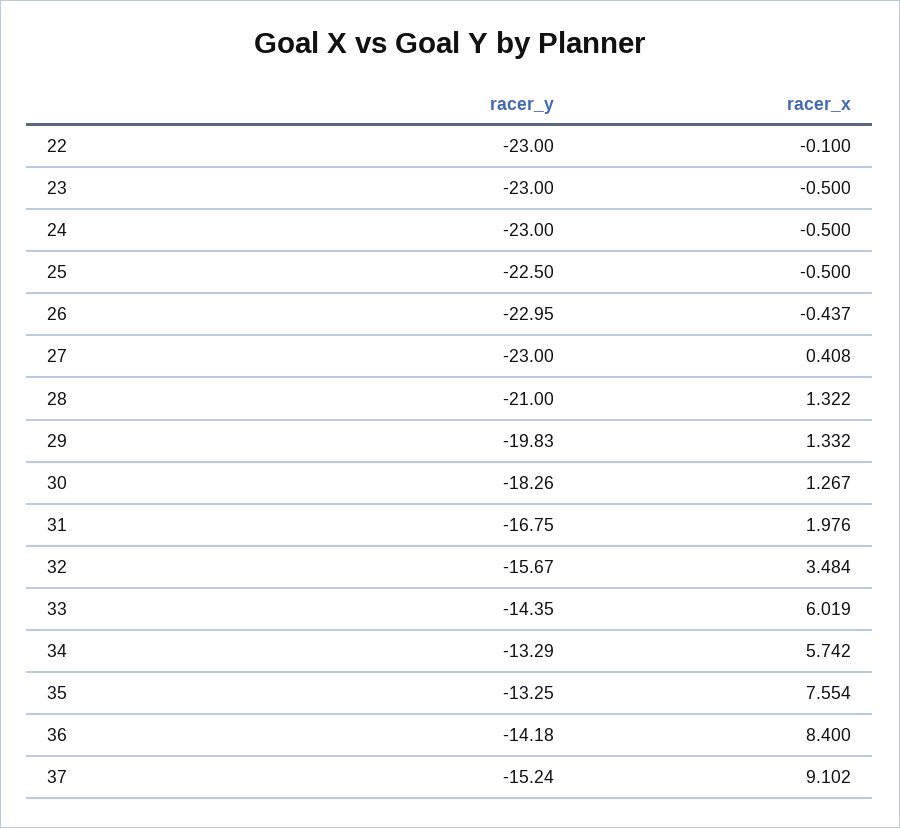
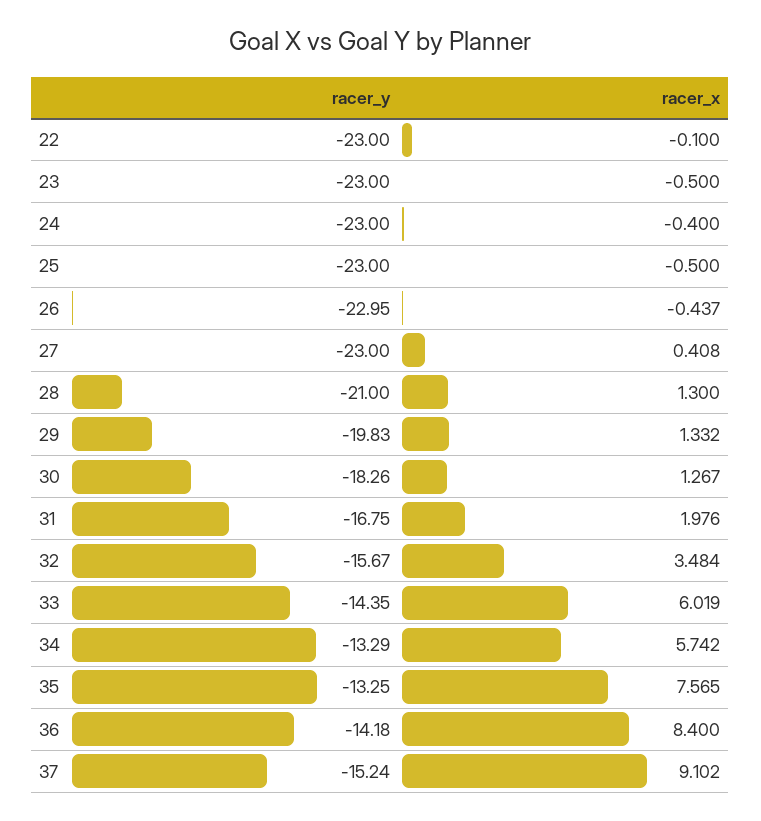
racer_x, 24: -0.5 -> -0.4
racer_y, 25: -22.5 -> -23
racer_x, 28: 1.322 -> 1.3
racer_x, 35: 7.554 -> 7.565

